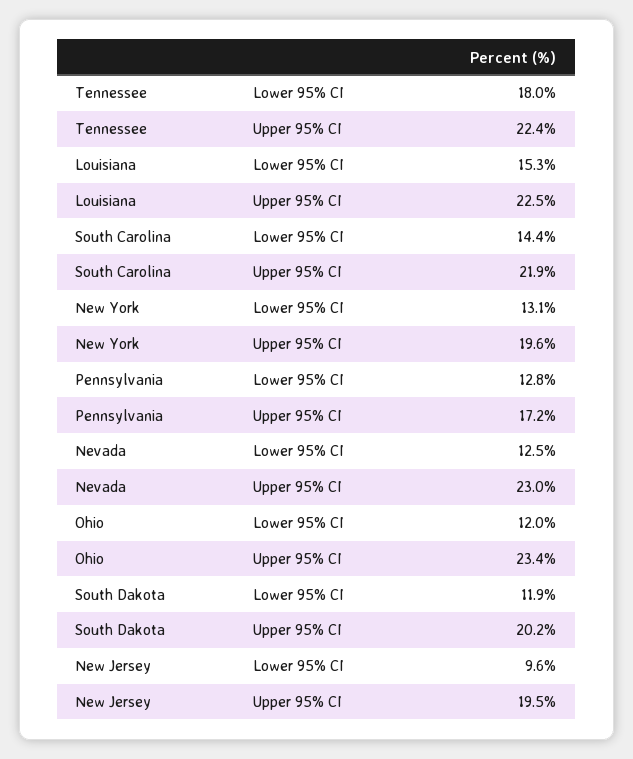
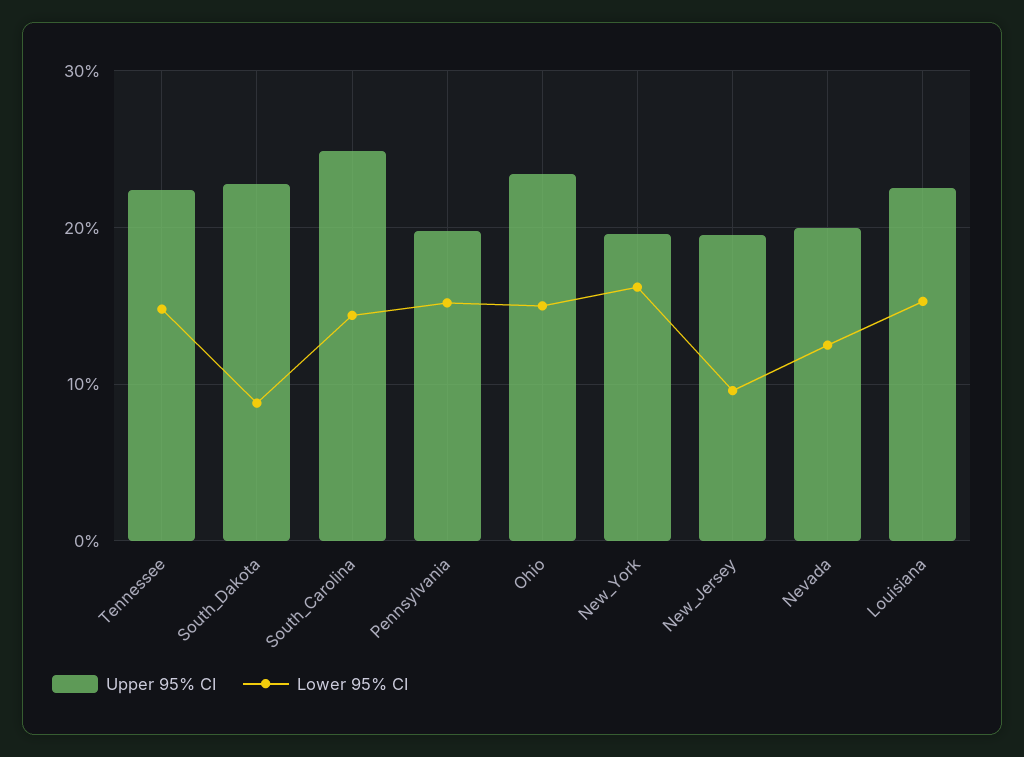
Lower 95% CI, Tennessee: 18 -> 15
Upper 95% CI, South Carolina: 21.9 -> 25
Lower 95% CI, New York: 13.1 -> 16
Lower 95% CI, Pennsylvania: 12.8 -> 15
Upper 95% CI, Pennsylvania: 17.2 -> 20
Upper 95% CI, Nevada: 23 -> 20
Lower 95% CI, Ohio: 12 -> 15
Lower 95% CI, South Dakota: 11.9 -> 9
Upper 95% CI, South Dakota: 20.2 -> 23

